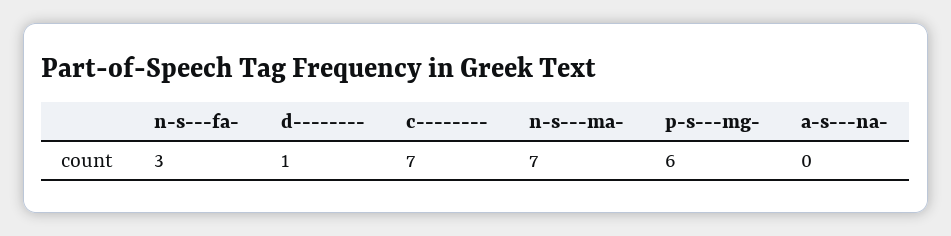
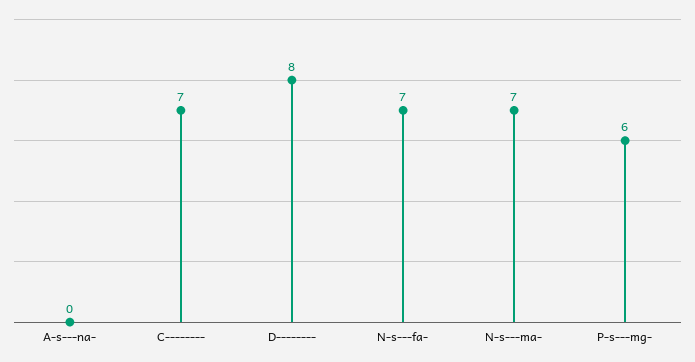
n-s---fa-: 3 -> 7
d--------: 1 -> 8

